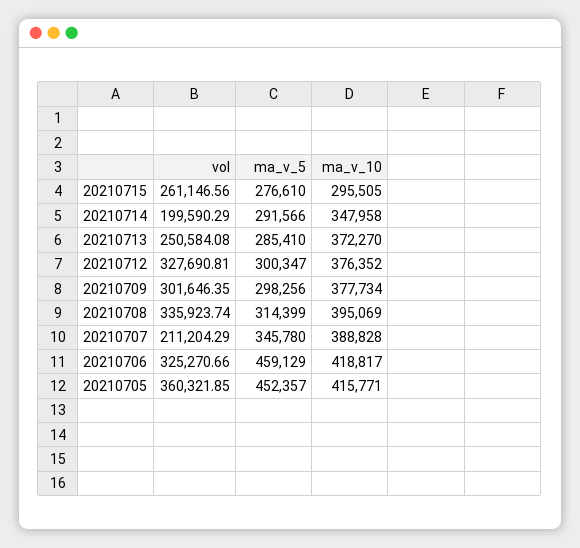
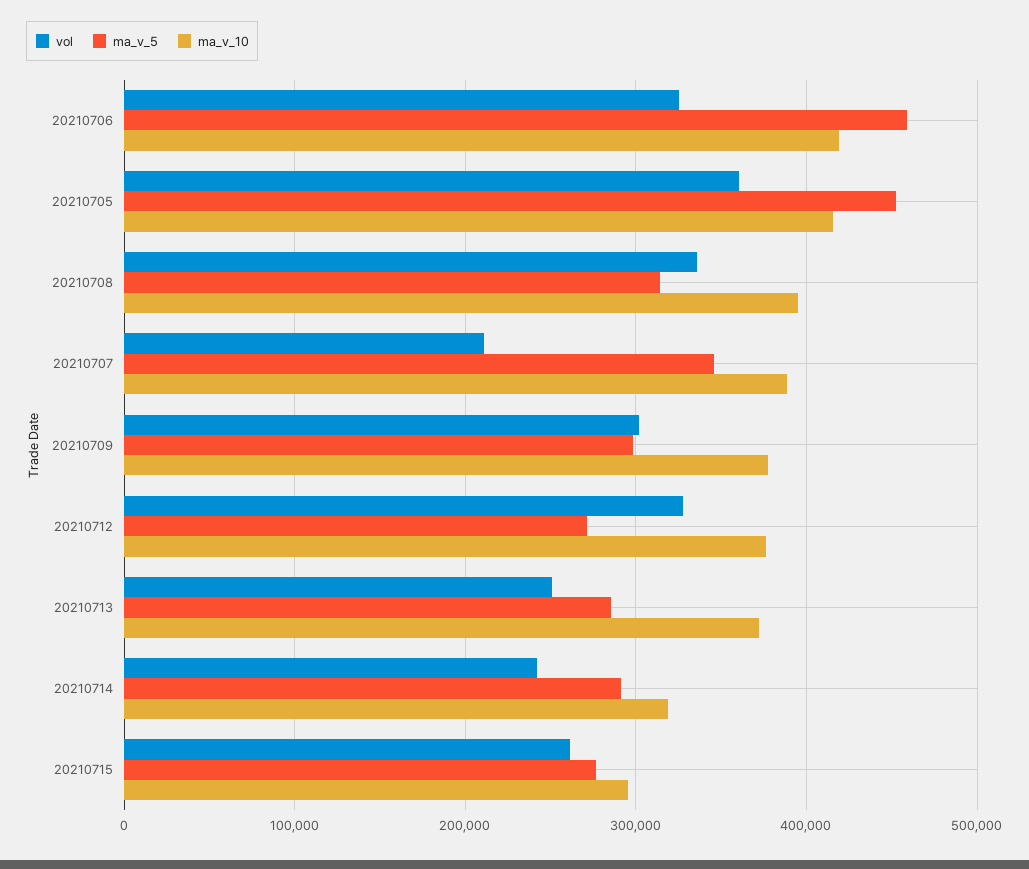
vol, 20210714: 199590.29 -> 240000
ma_v_10, 20210714: 347958 -> 320000
ma_v_5, 20210712: 300347 -> 270000

